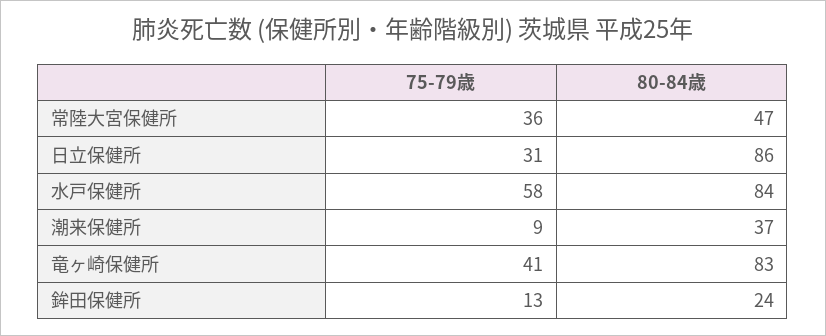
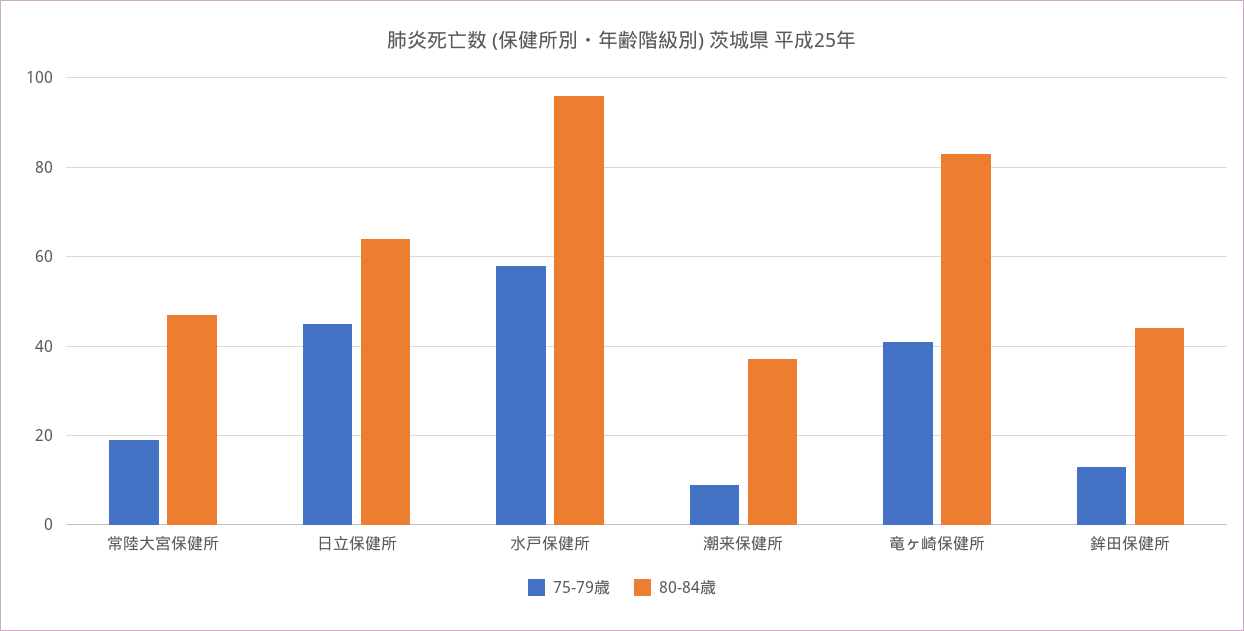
75-79歳, 常陸大宮保健所: 36 -> 20
75-79歳, 日立保健所: 31 -> 45
80-84歳, 日立保健所: 86 -> 65
80-84歳, 水戸保健所: 84 -> 95
80-84歳, 鉾田保健所: 24 -> 45

